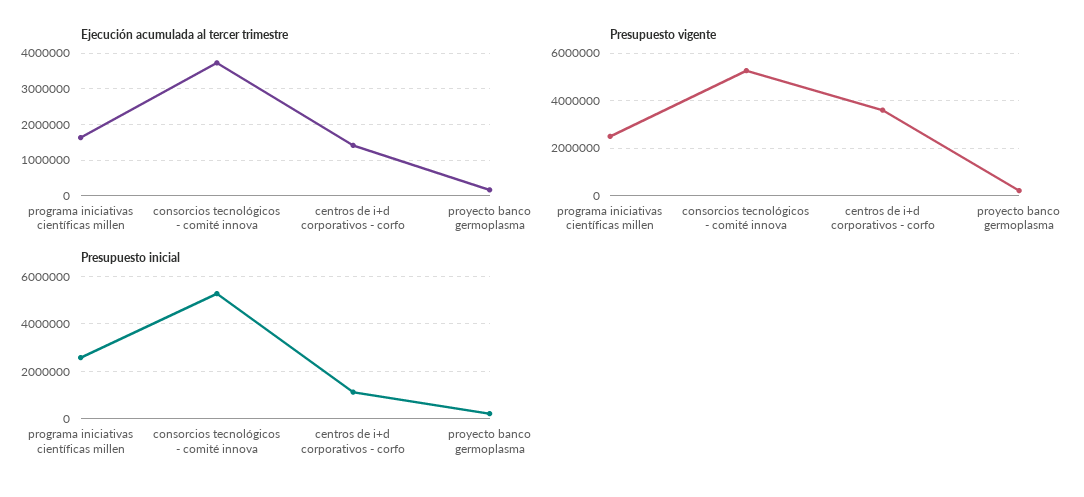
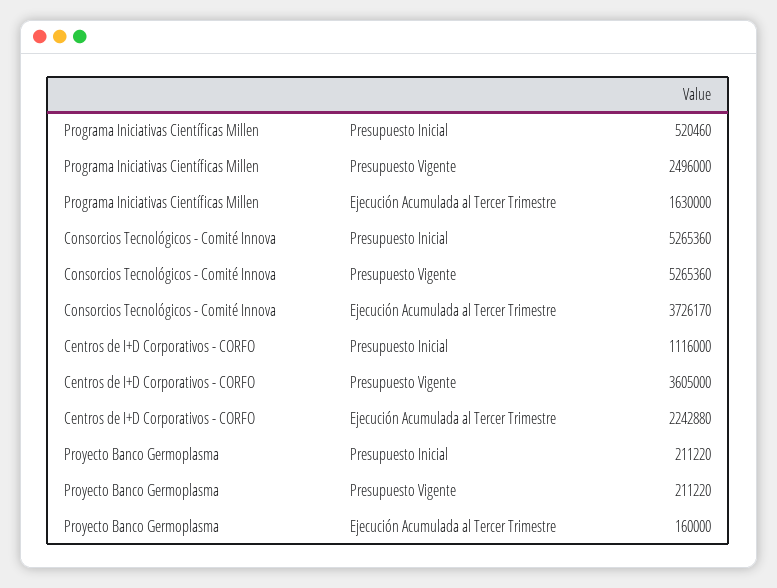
Ejecución acumulada al tercer trimestre, centros de i+d corporativos - corfo: 1400000 -> 2242880
Presupuesto inicial, programa iniciativas científicas millen: 2500000 -> 520460

